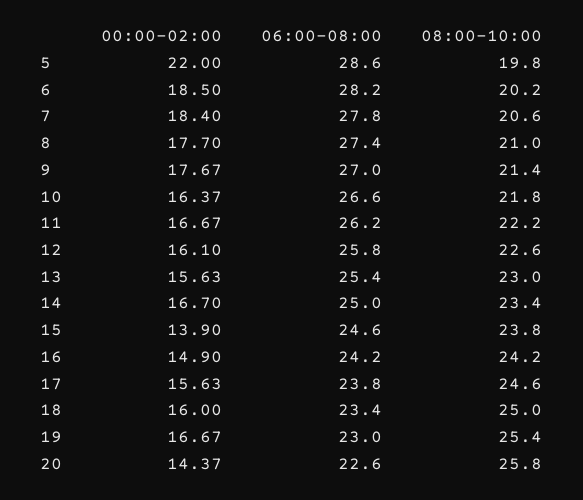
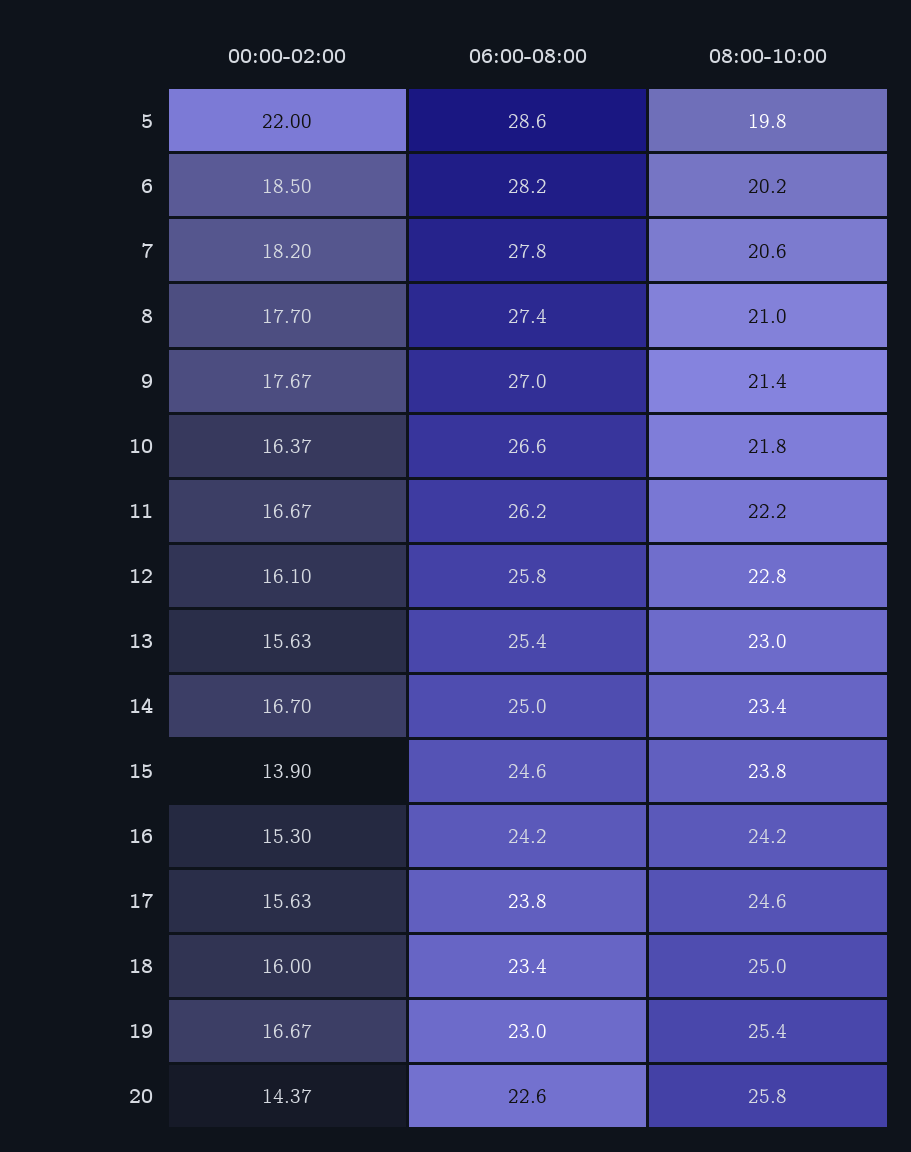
00:00-02:00, 7: 18.4 -> 18.2
08:00-10:00, 12: 22.6 -> 22.8
00:00-02:00, 16: 14.9 -> 15.3

